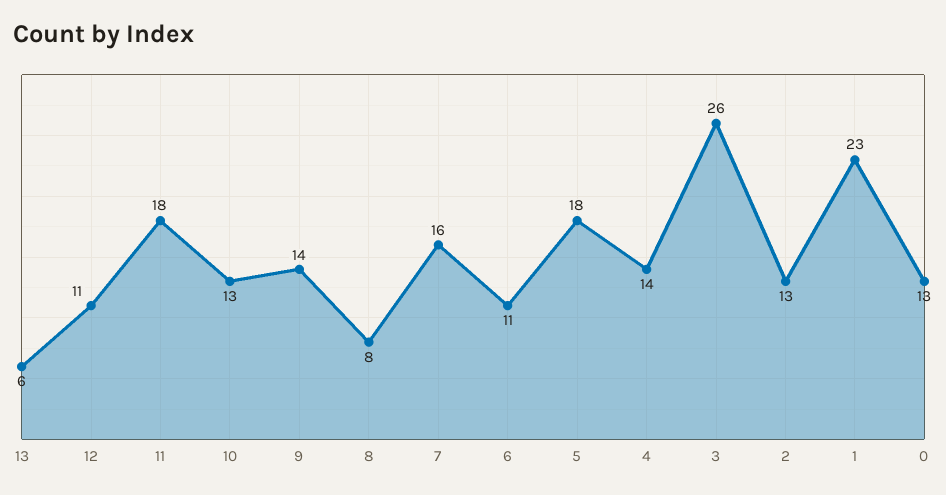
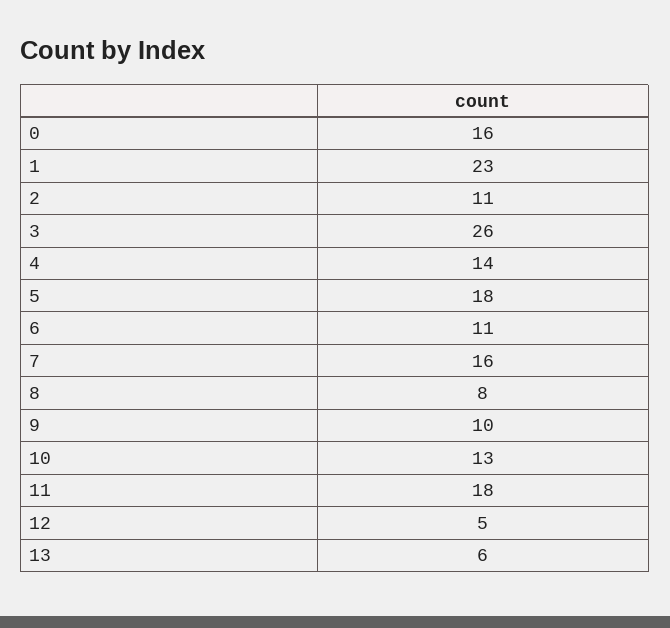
12: 11 -> 5
9: 14 -> 10
2: 13 -> 11
0: 13 -> 16

